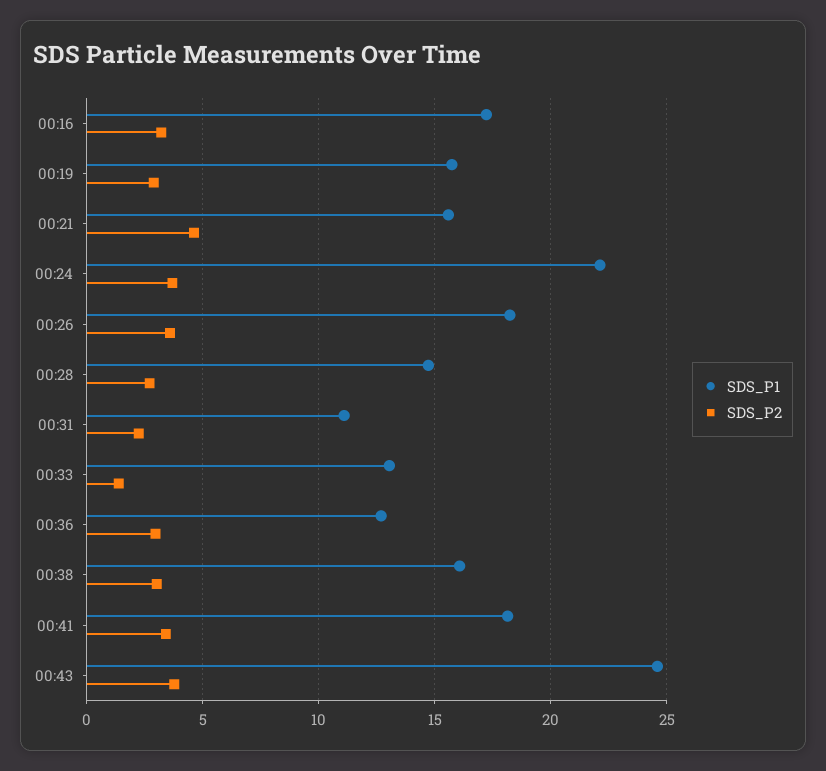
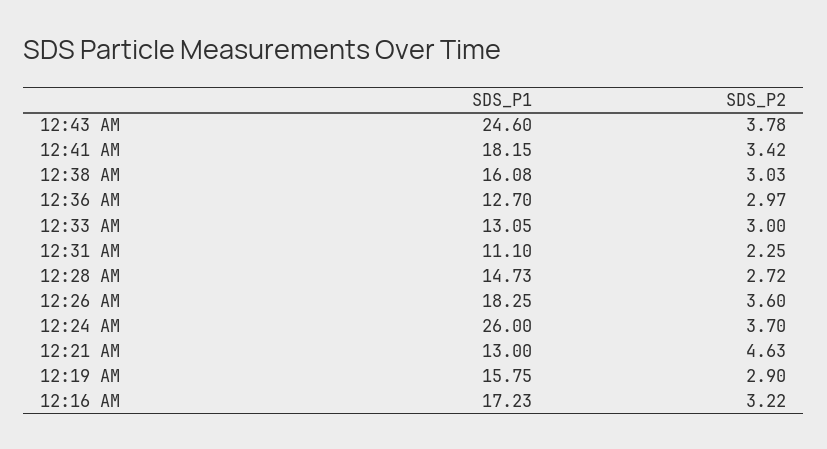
SDS_P1, 00:21: 15.5 -> 13
SDS_P1, 00:24: 22 -> 26
SDS_P2, 00:33: 1.5 -> 3

